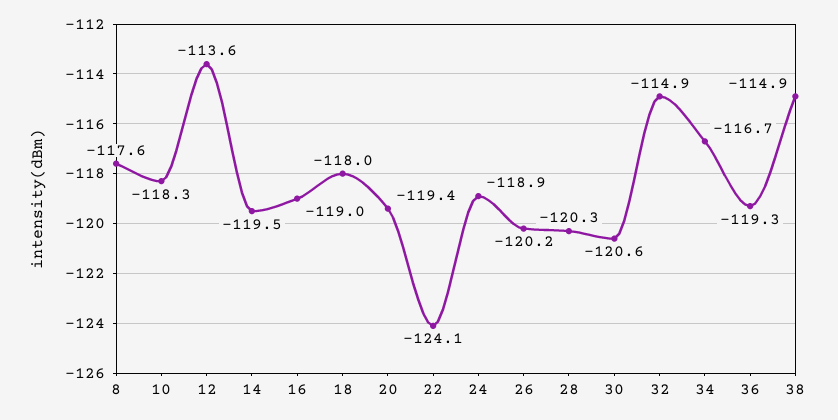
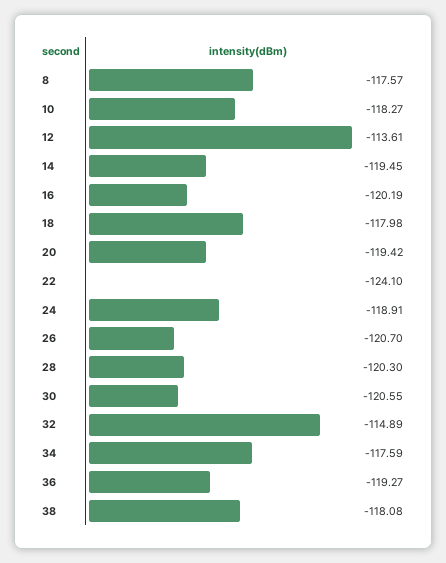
16: -119 -> -120.19
26: -120.2 -> -120.7
34: -116.7 -> -117.59
38: -114.9 -> -118.08

